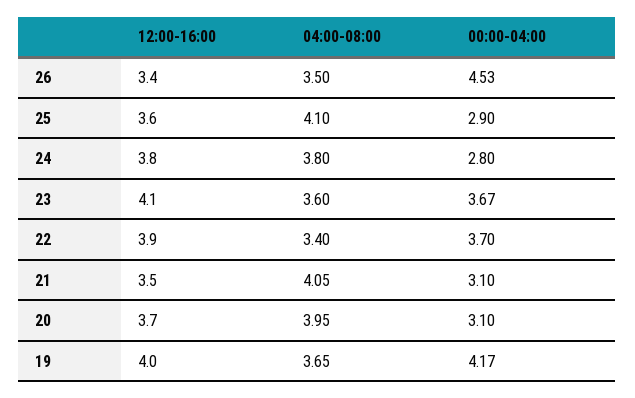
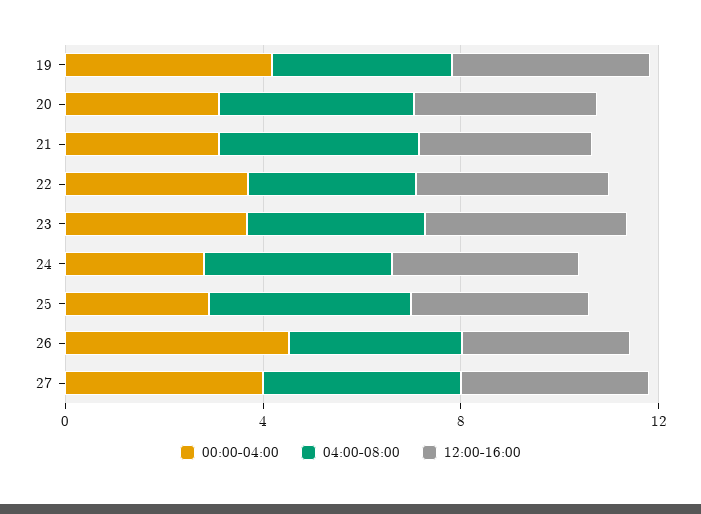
00:00-04:00, 27: none -> 4
04:00-08:00, 27: none -> 4
12:00-16:00, 27: none -> 4

